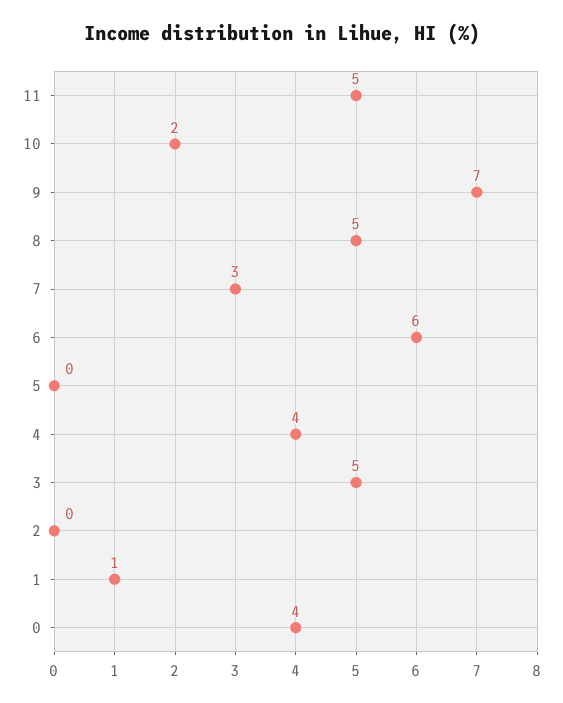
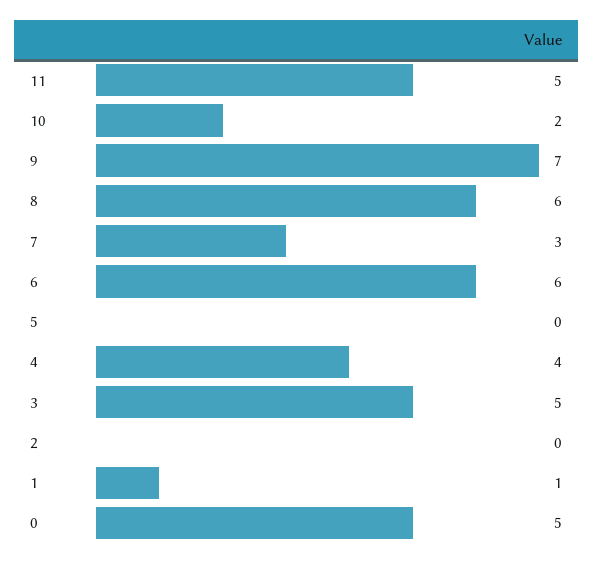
8: 5 -> 6
0: 4 -> 5

